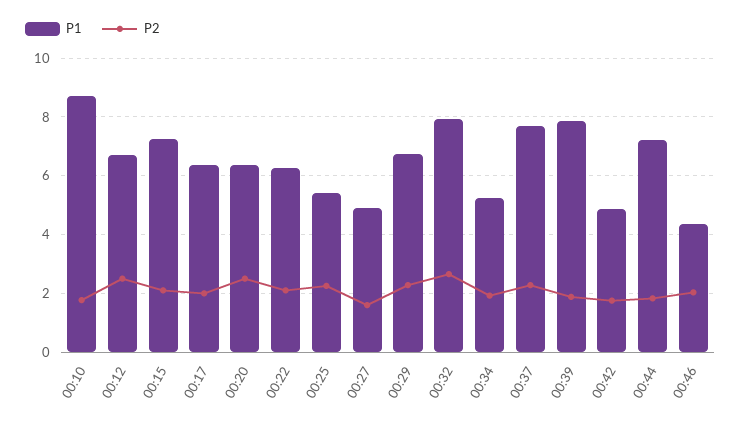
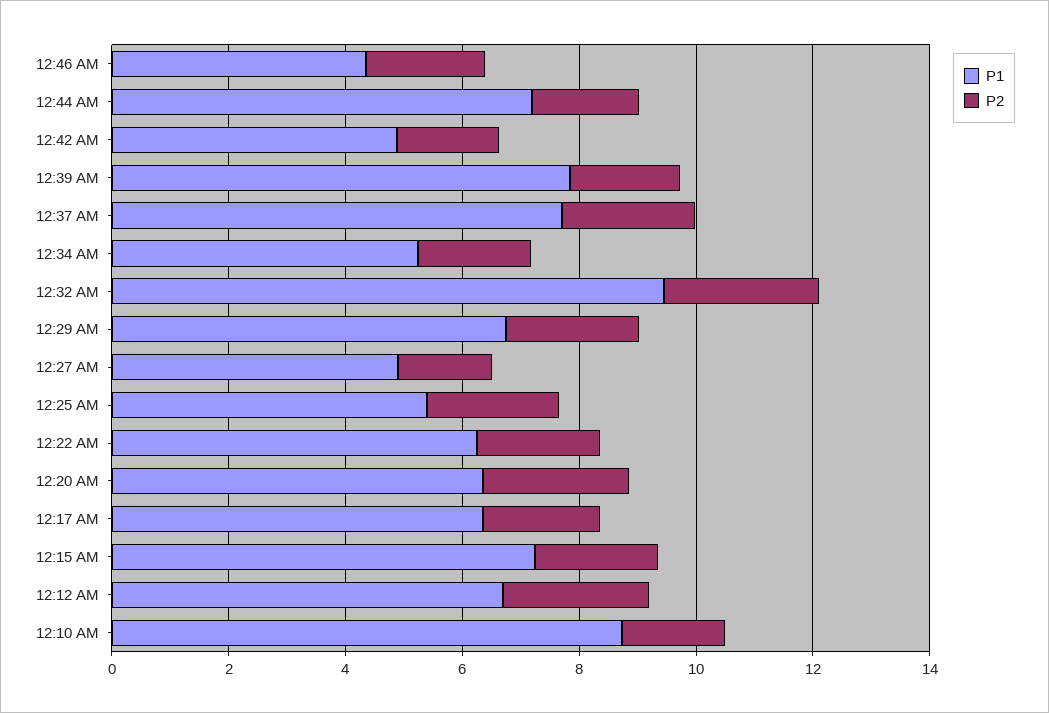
P1, 00:32: 8 -> 9.5

